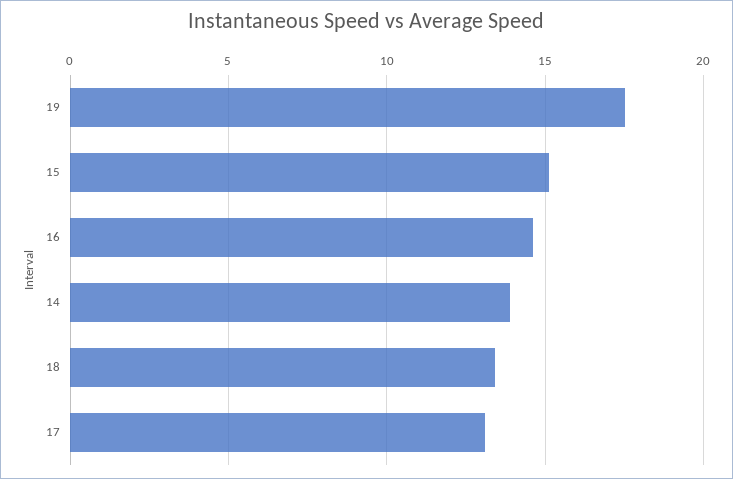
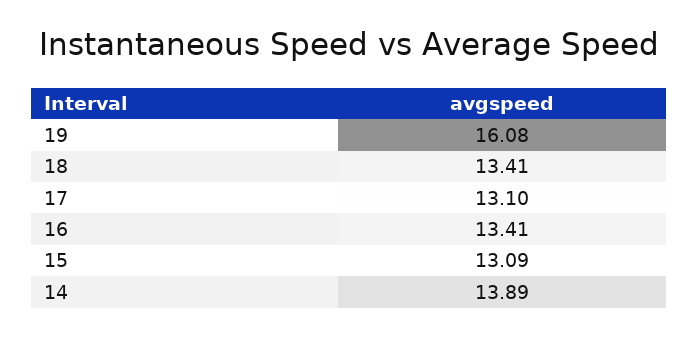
19: 17.5 -> 16.08
15: 15 -> 13.09
16: 14.5 -> 13.41

